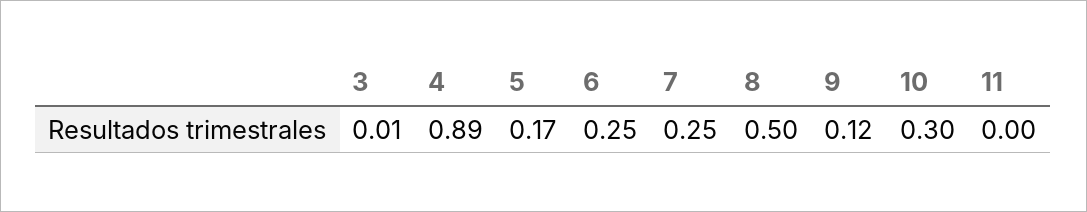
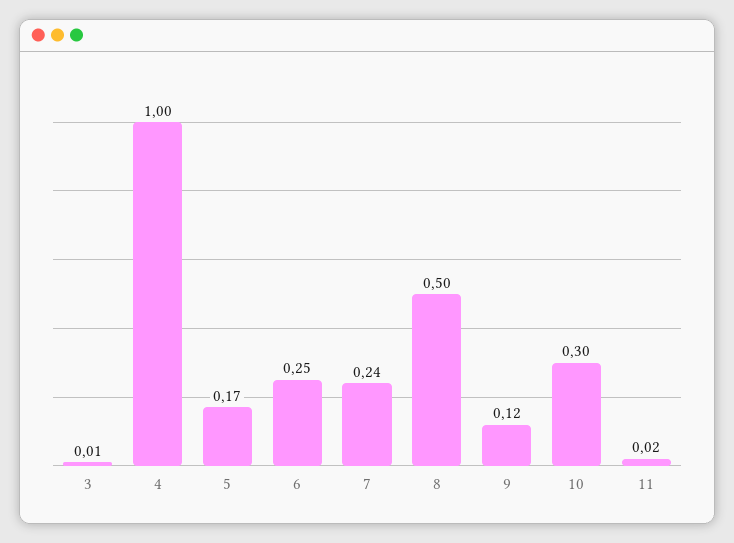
4: 0.89 -> 1
7: 0.25 -> 0.24
11: 0 -> 0.02

